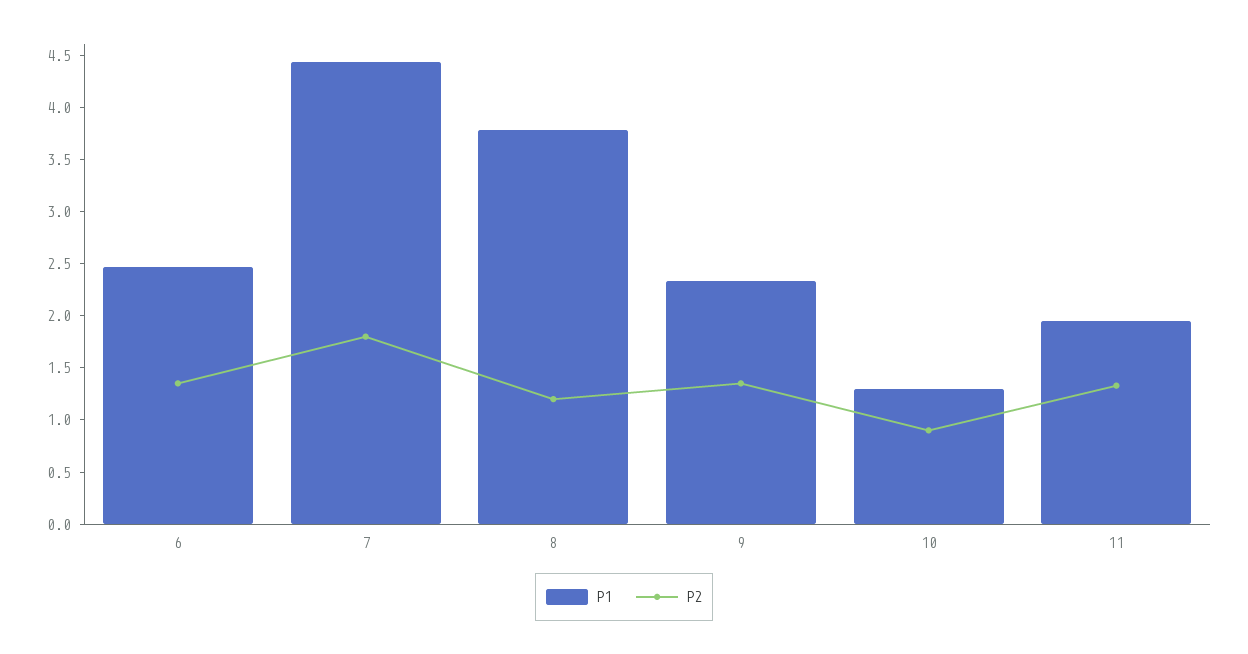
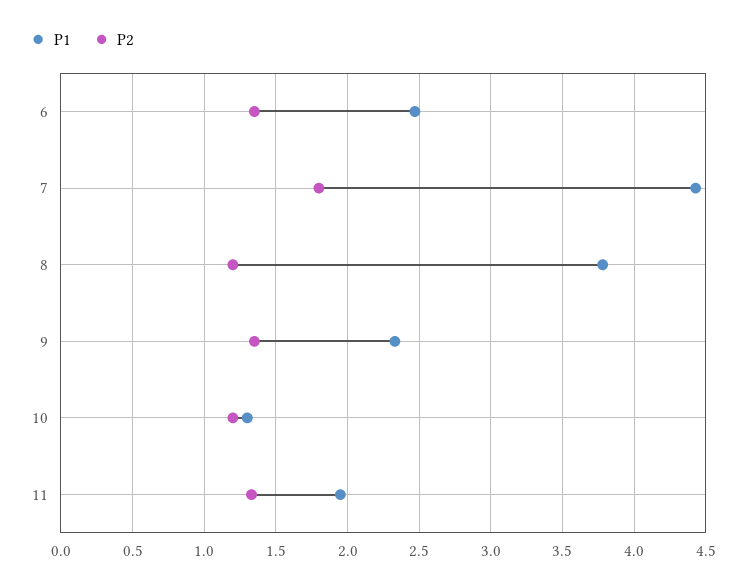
P2, 10: 0.9 -> 1.2

